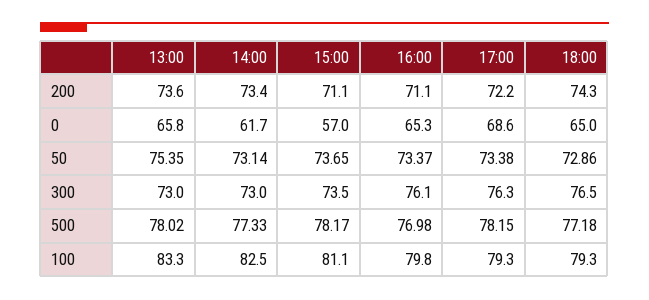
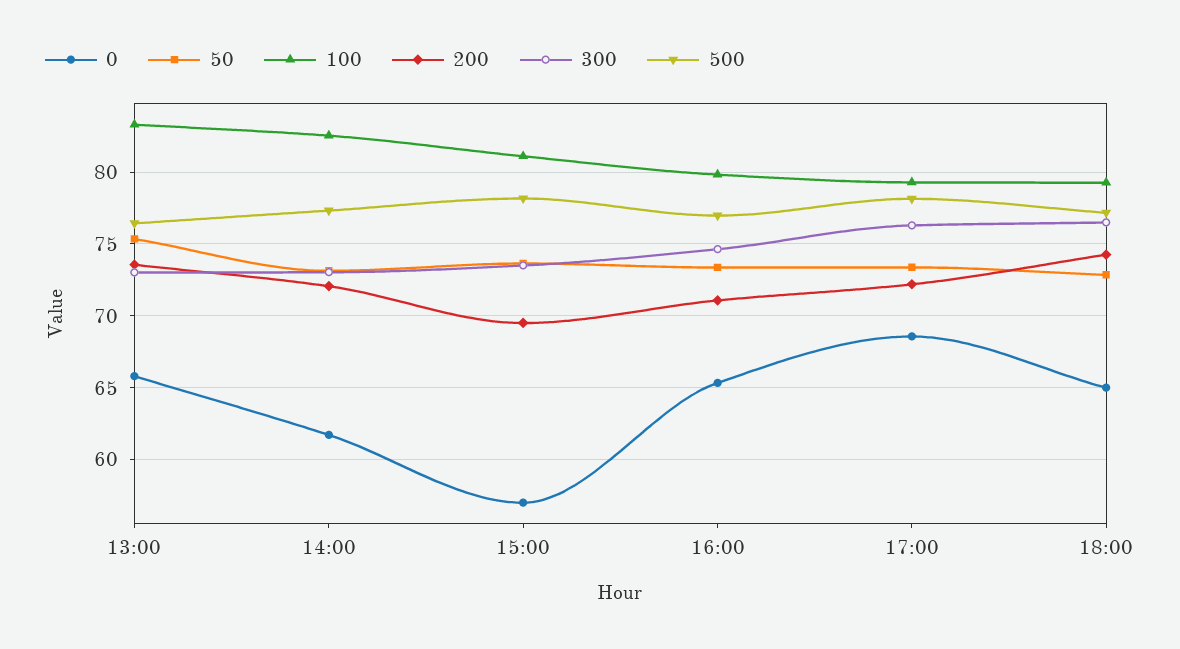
200, 14:00: 73.4 -> 72
200, 15:00: 71.1 -> 69.5
300, 16:00: 76.1 -> 74.5
500, 13:00: 78.02 -> 76.5

